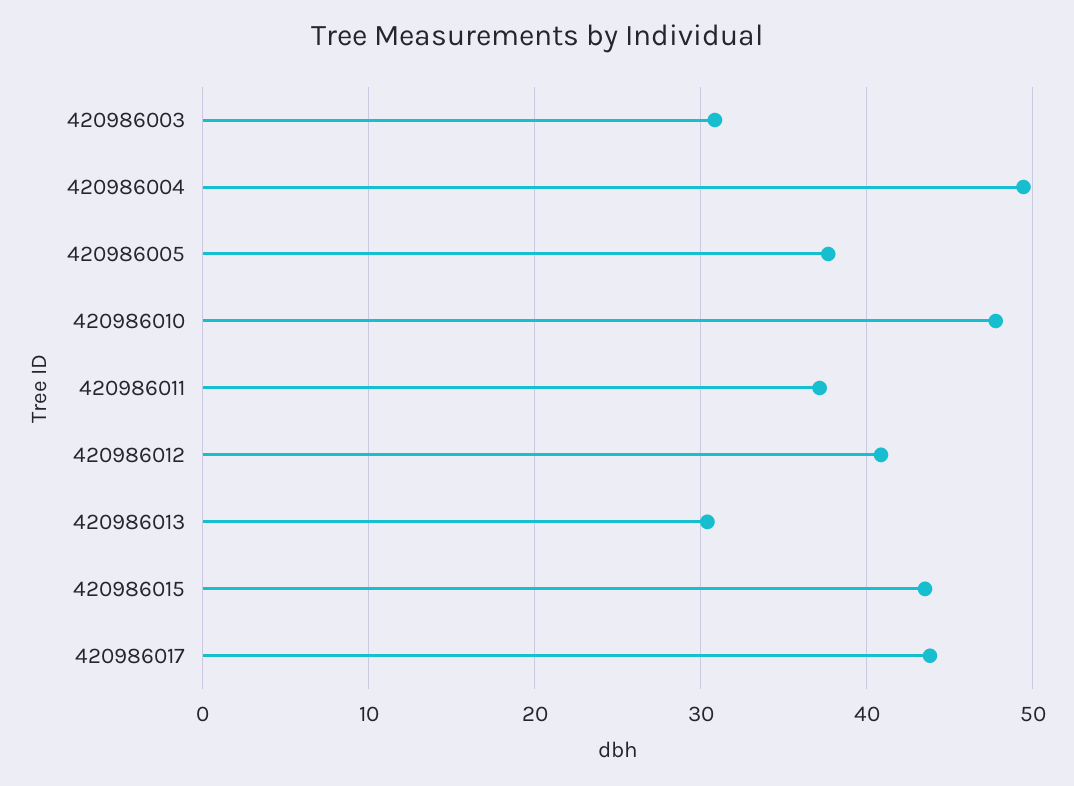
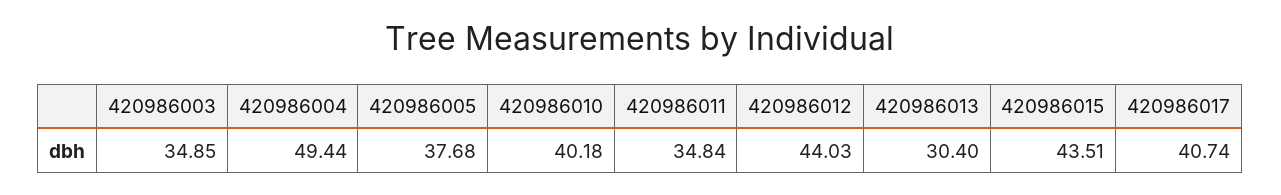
420986003: 31 -> 34.85
420986010: 48 -> 40.18
420986011: 37 -> 34.84
420986012: 41 -> 44.03
420986017: 44 -> 40.74

